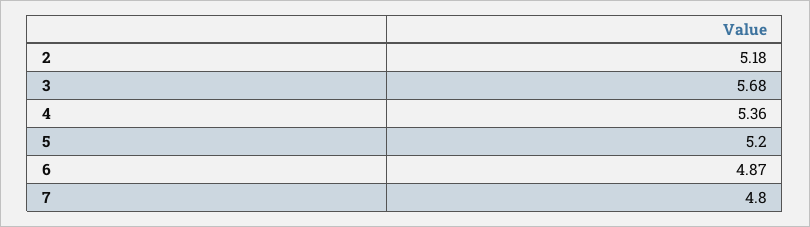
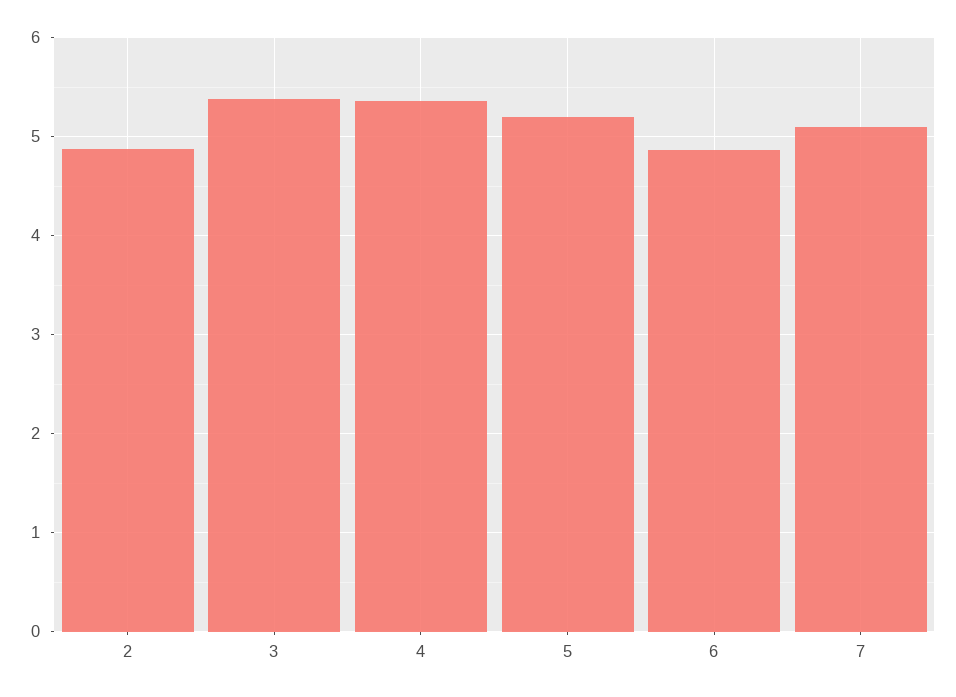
2: 5.18 -> 4.9
3: 5.68 -> 5.4
7: 4.8 -> 5.1

